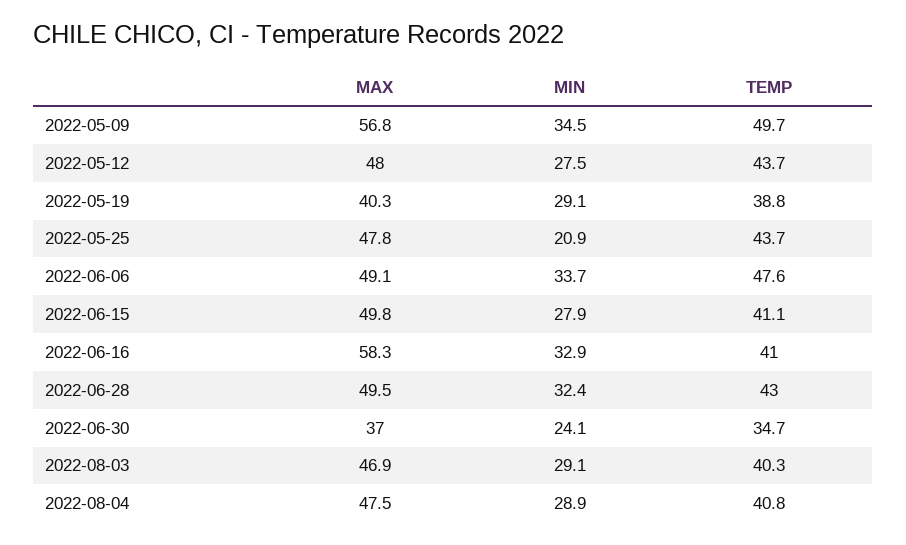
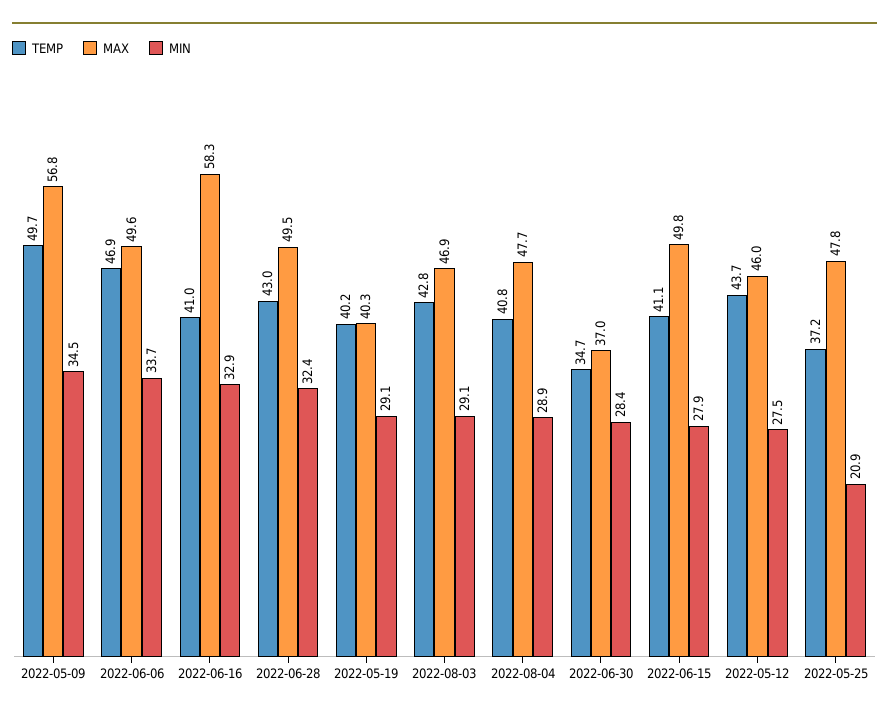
MAX, 2022-05-12: 48 -> 46
TEMP, 2022-05-19: 38.8 -> 40.2
TEMP, 2022-05-25: 43.7 -> 37.2
MAX, 2022-06-06: 49.1 -> 49.6
TEMP, 2022-06-06: 47.6 -> 46.9
MIN, 2022-06-30: 24.1 -> 28.4
TEMP, 2022-08-03: 40.3 -> 42.8
MAX, 2022-08-04: 47.5 -> 47.7

